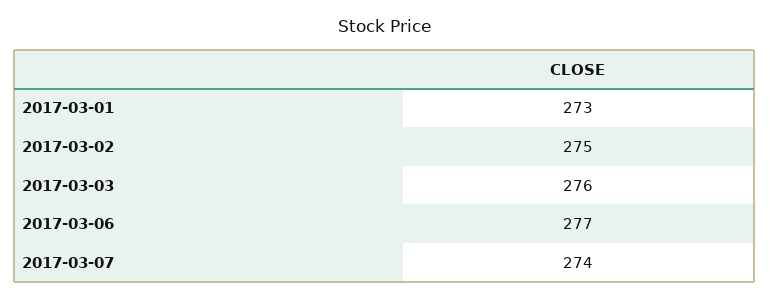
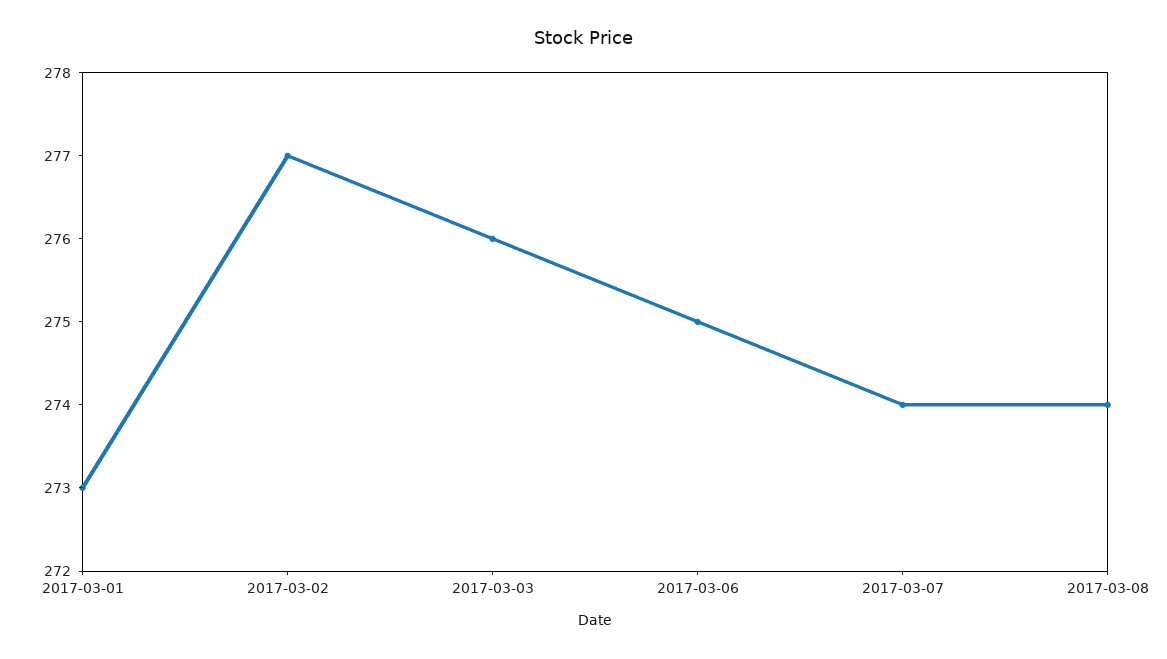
2017-03-02: 275 -> 277
2017-03-06: 277 -> 275
2017-03-08: none -> 274

